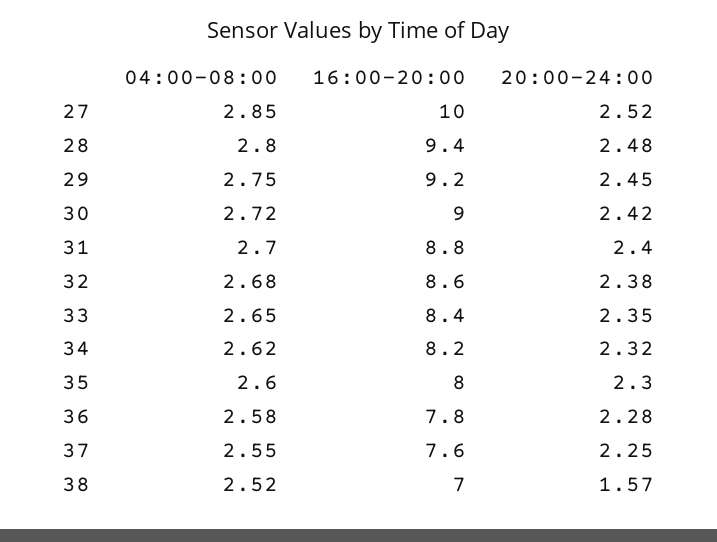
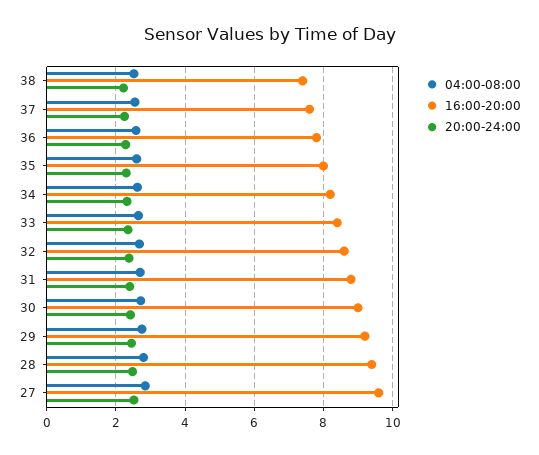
16:00-20:00, 27: 10 -> 9.6
16:00-20:00, 38: 7 -> 7.4
20:00-24:00, 38: 1.57 -> 2.2

